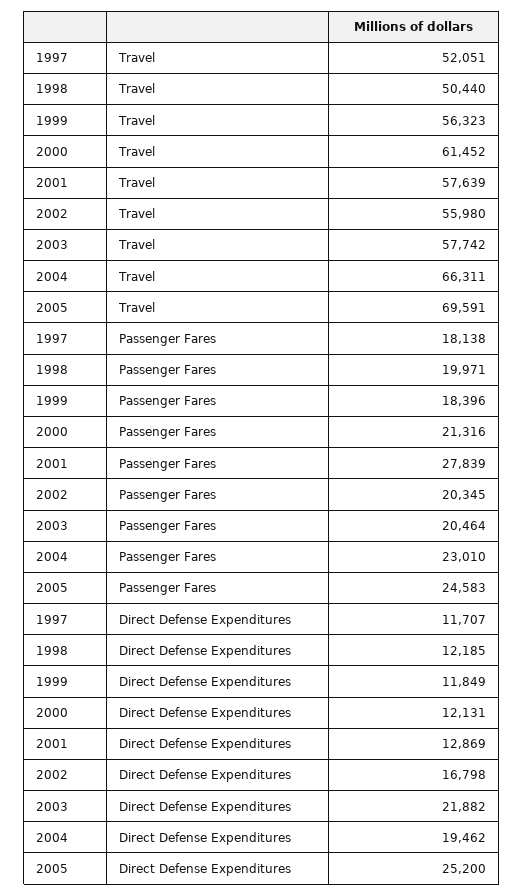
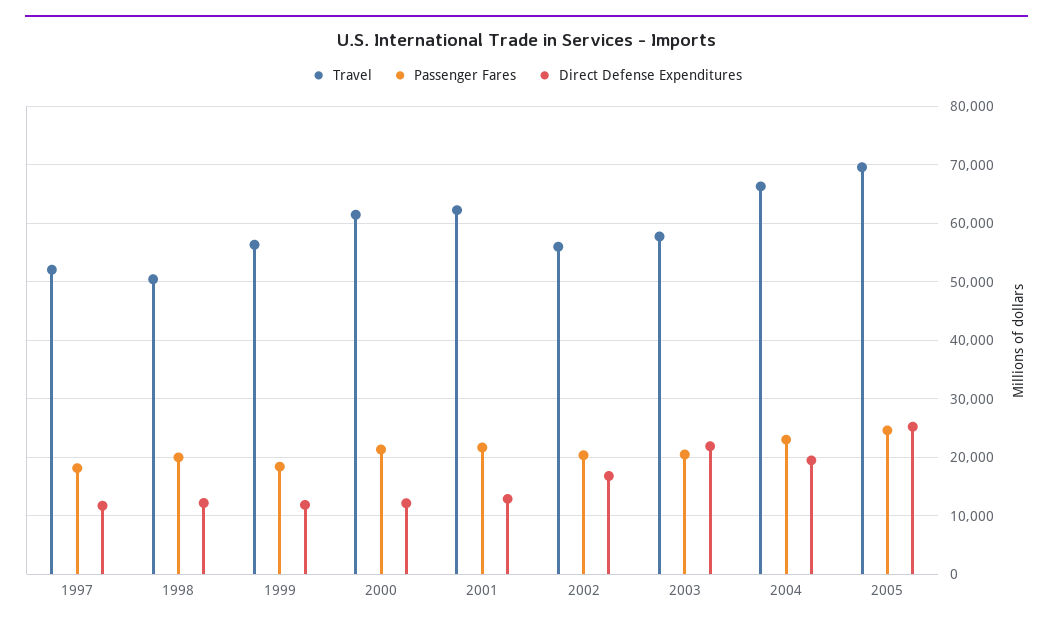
Travel, 2001: 57639 -> 62000
Passenger Fares, 2001: 27839 -> 22000

